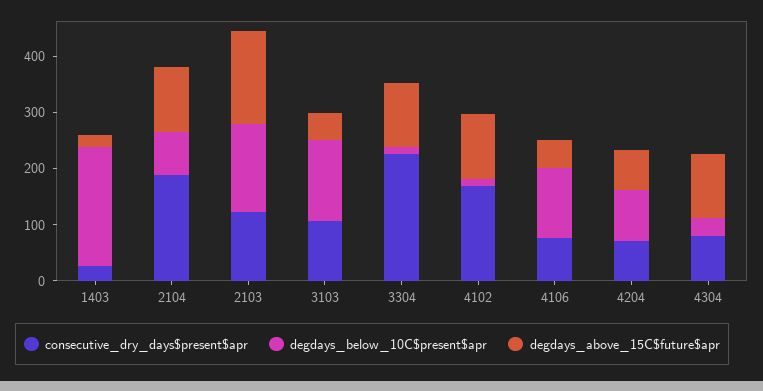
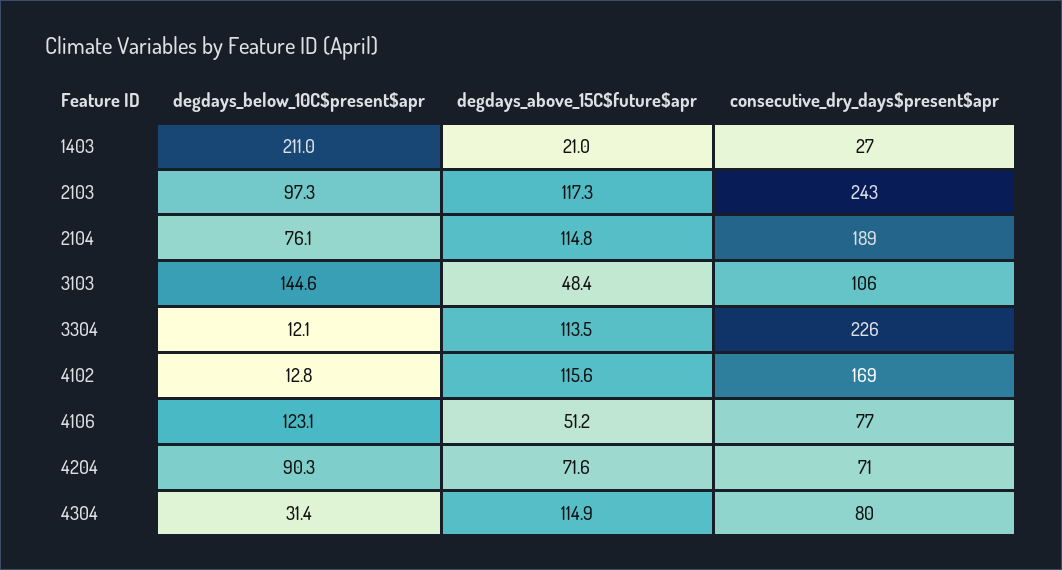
consecutive_dry_days$present$apr, 2103: 120 -> 243
degdays_below_10C$present$apr, 2103: 160 -> 97.3
degdays_above_15C$future$apr, 2103: 160 -> 117.3

